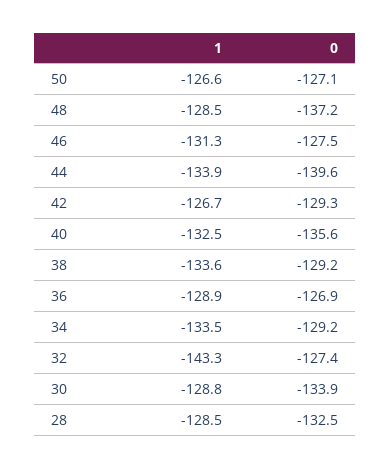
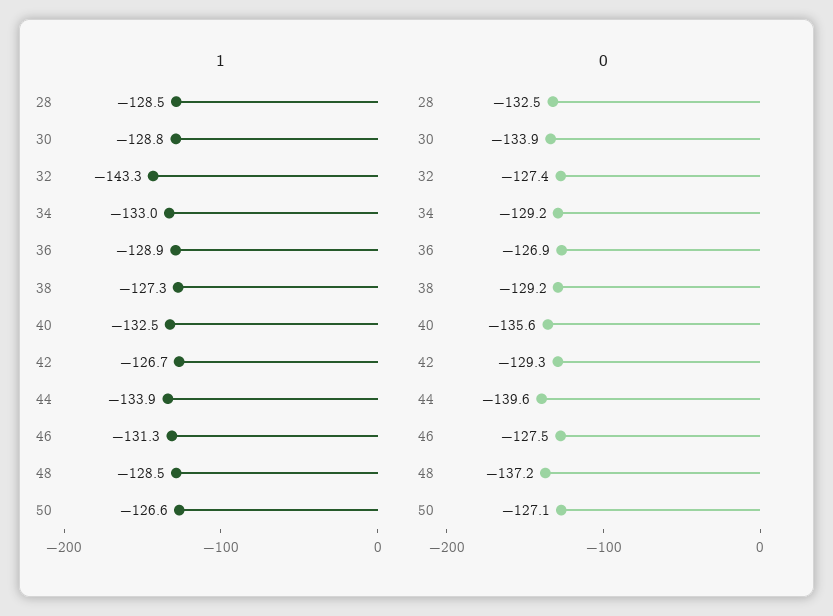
1, 38: -133.6 -> -127.3
1, 34: -133.5 -> -133

